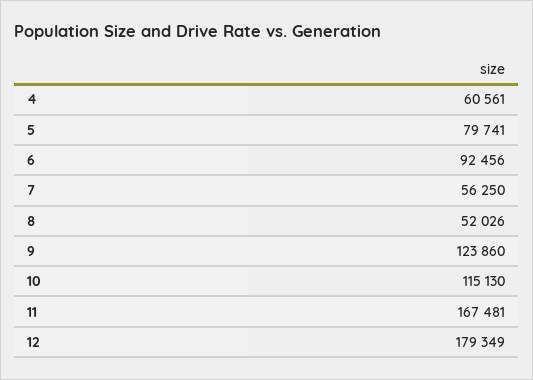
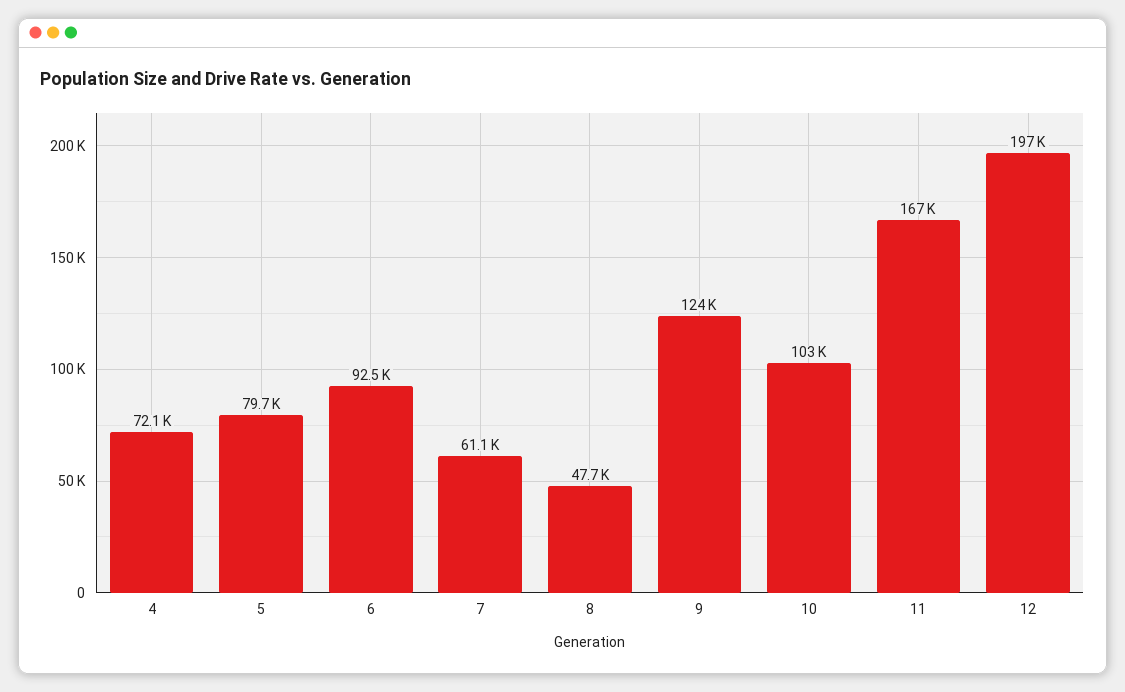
4: 60561 -> 72100
7: 56250 -> 61100
8: 52026 -> 47700
10: 115130 -> 103000
12: 179349 -> 197000

